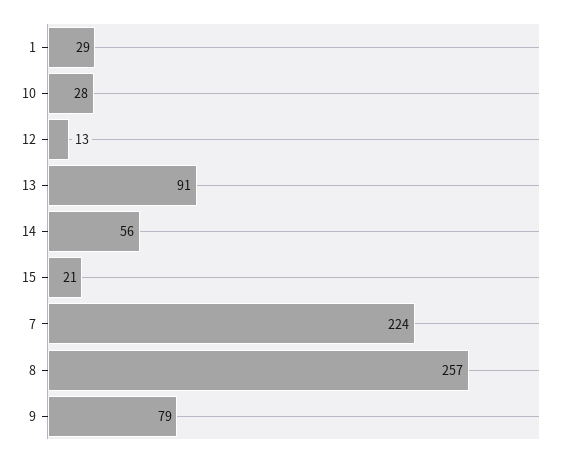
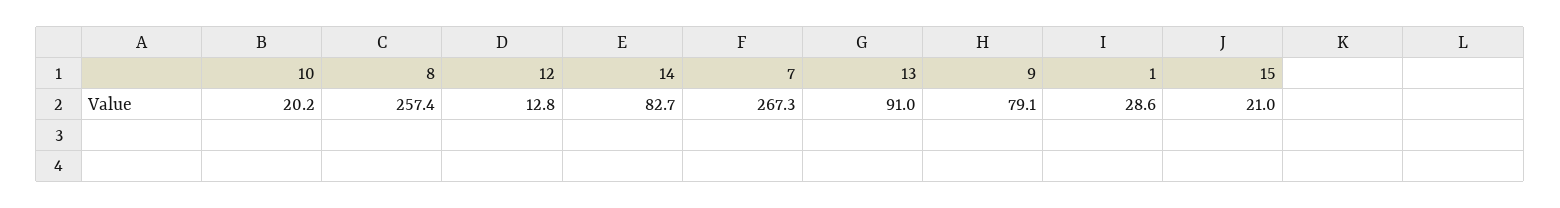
10: 28 -> 20.2
14: 56 -> 82.7
7: 224 -> 267.3

